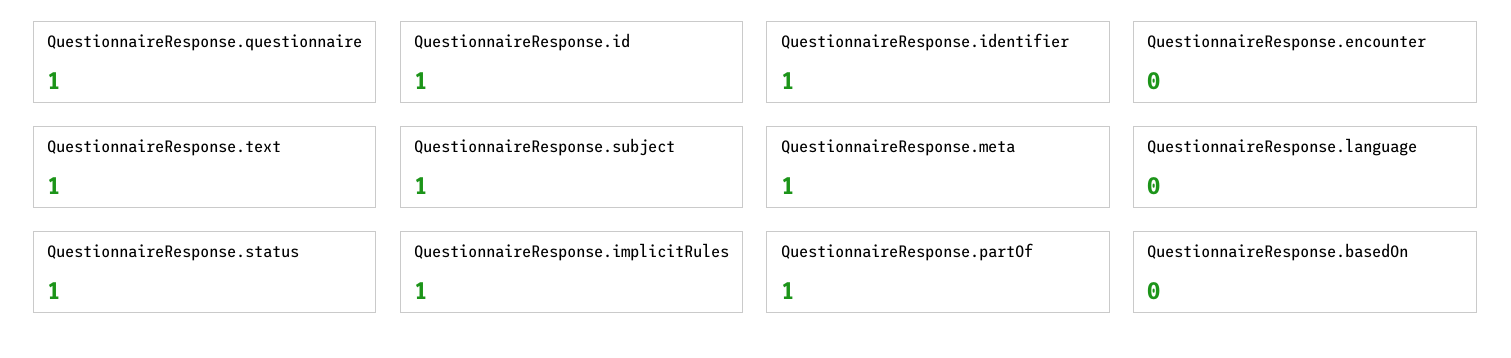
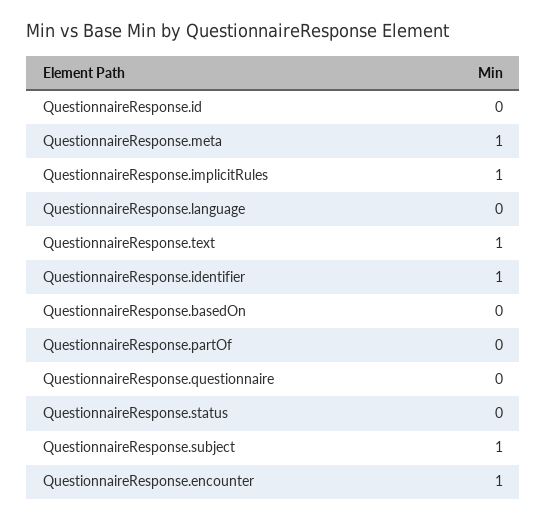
QuestionnaireResponse.questionnaire: 1 -> 0
QuestionnaireResponse.id: 1 -> 0
QuestionnaireResponse.encounter: 0 -> 1
QuestionnaireResponse.status: 1 -> 0
QuestionnaireResponse.partOf: 1 -> 0

